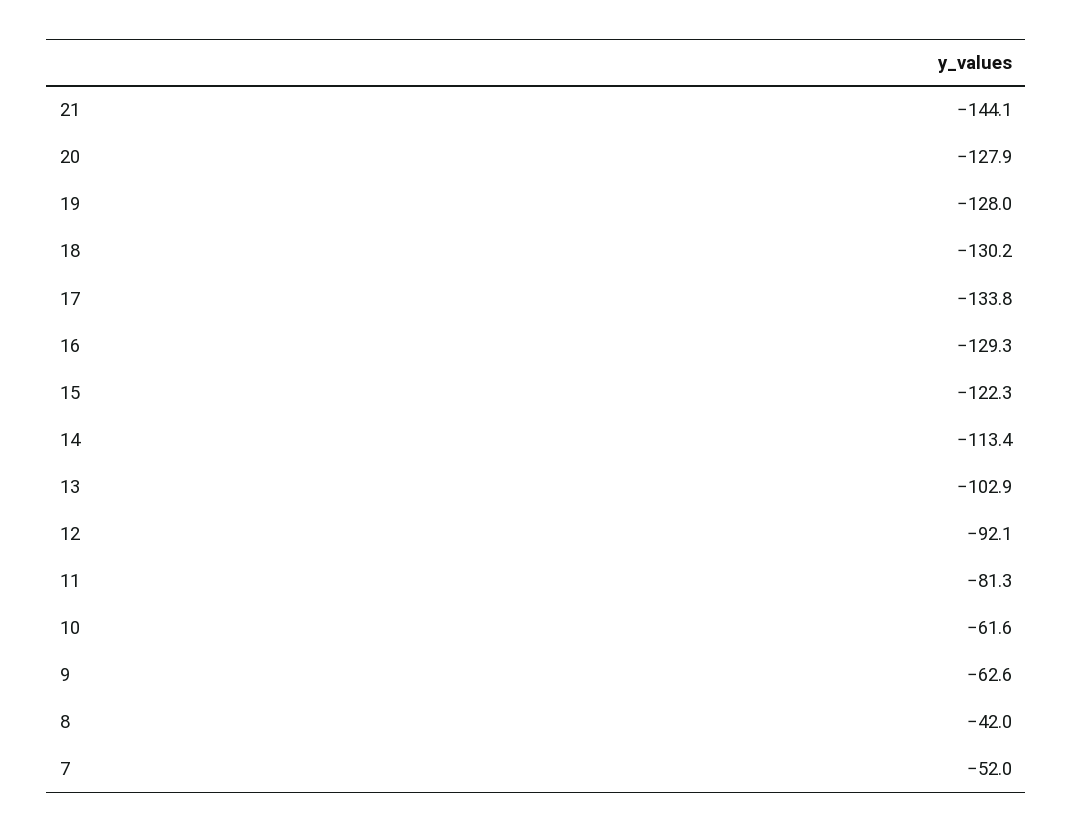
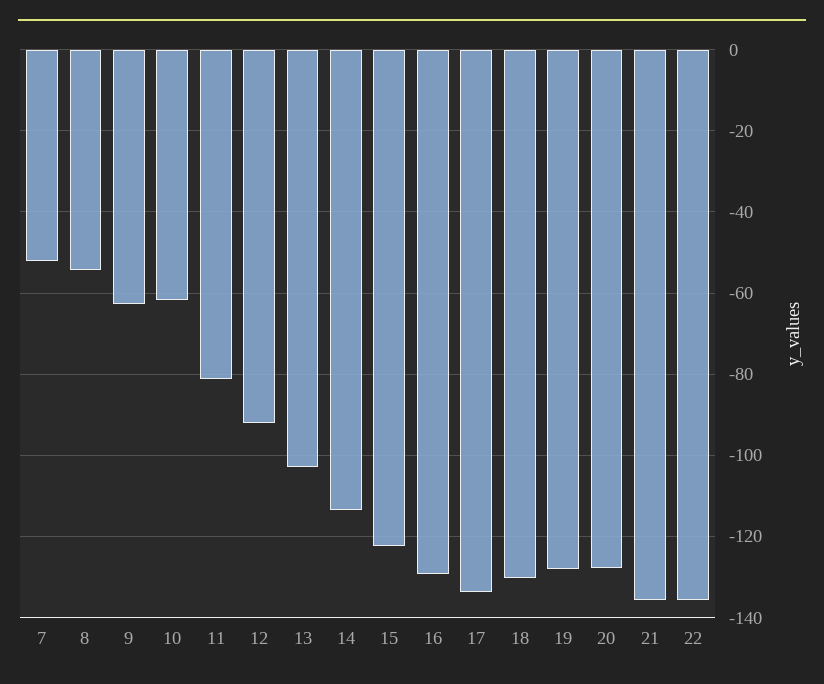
21: -144.1 -> -136
8: -42 -> -54
22: none -> -136

